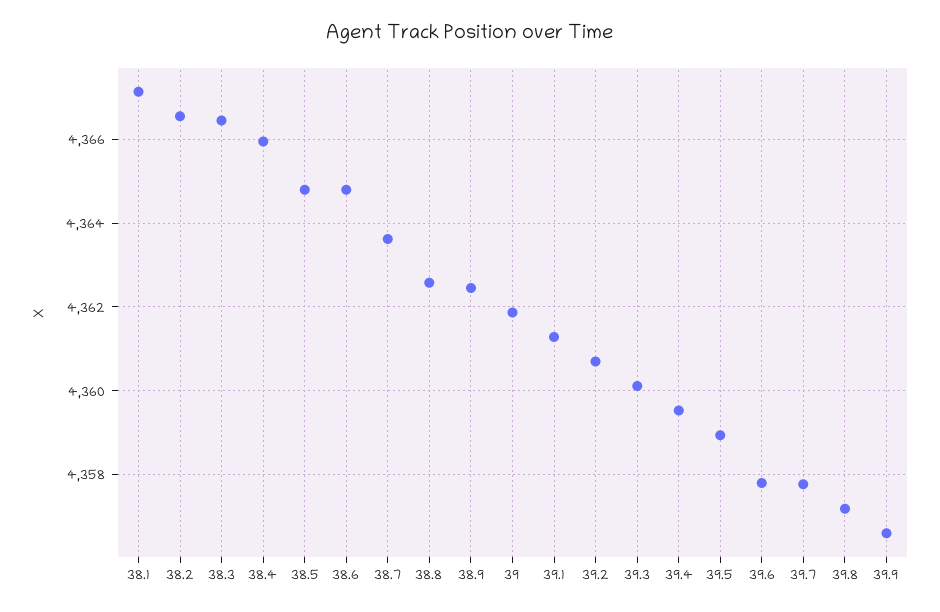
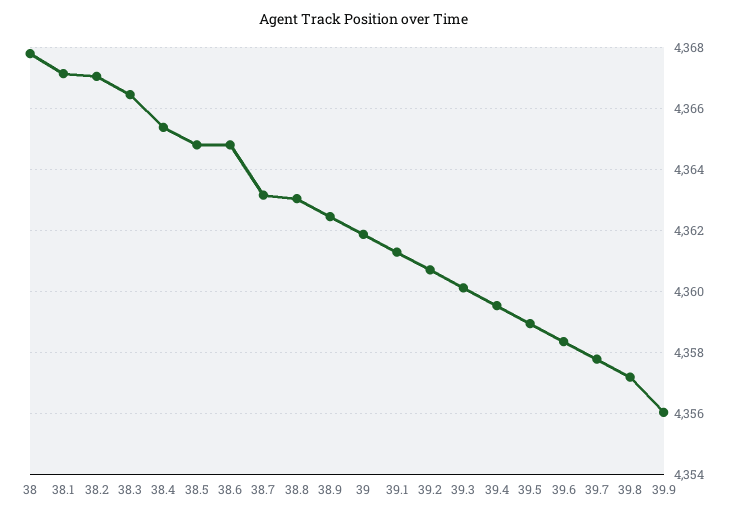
38.2: 4366.6 -> 4367
38.4: 4366 -> 4365.4
38.7: 4363.6 -> 4363.2
38.8: 4362.6 -> 4363
39.6: 4357.8 -> 4358.4
39.9: 4356.6 -> 4356
38: none -> 4367.8

